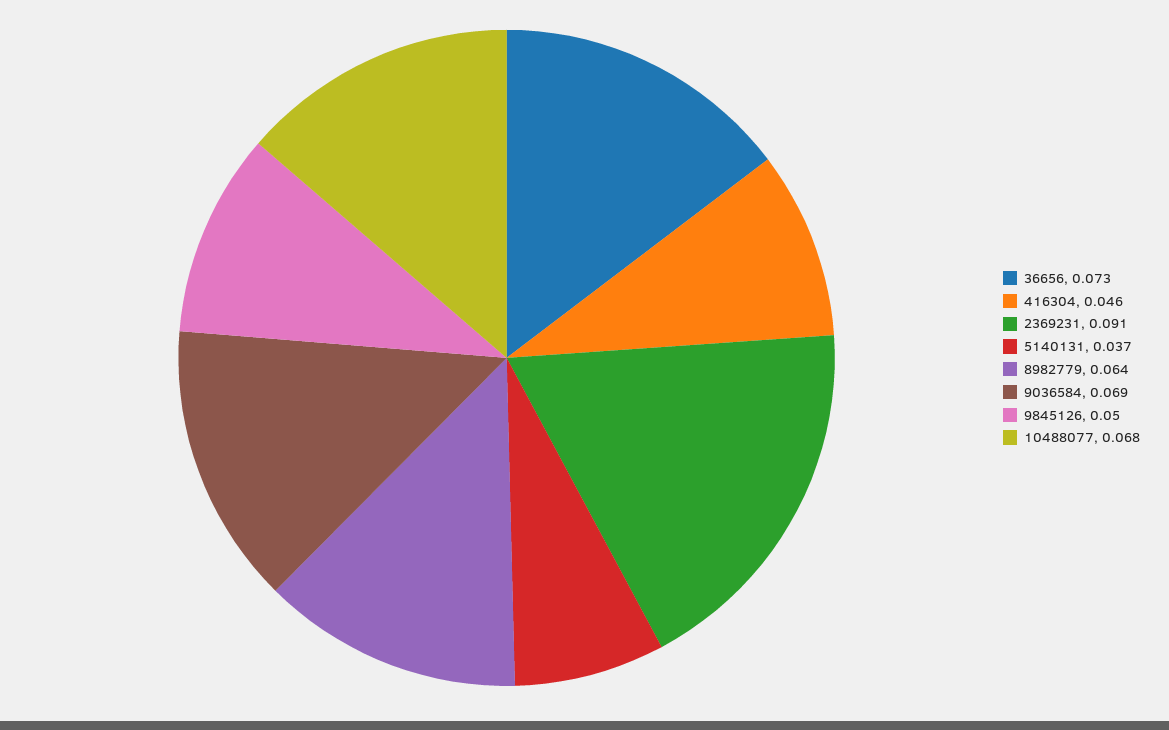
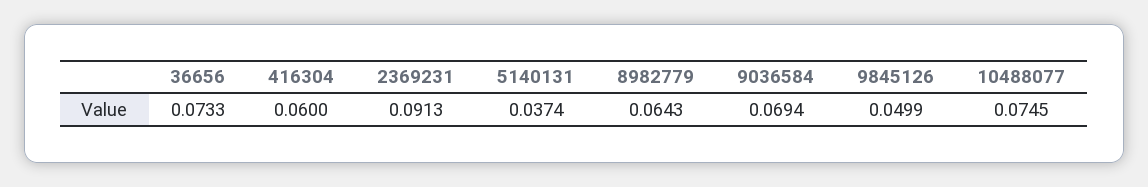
416304: 0.046 -> 0.06
10488077: 0.068 -> 0.0745

